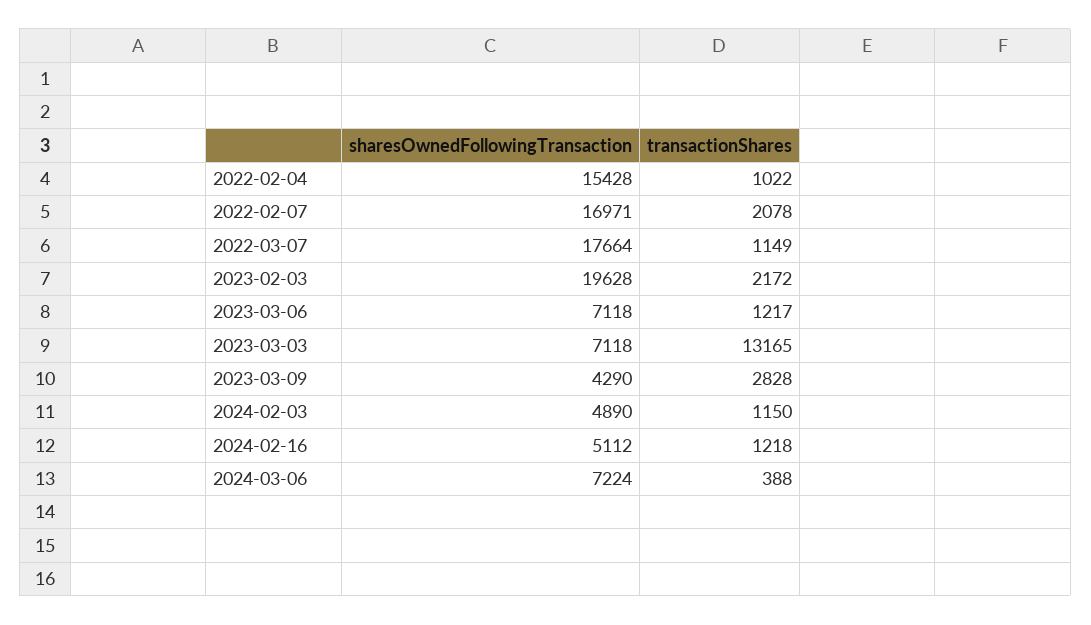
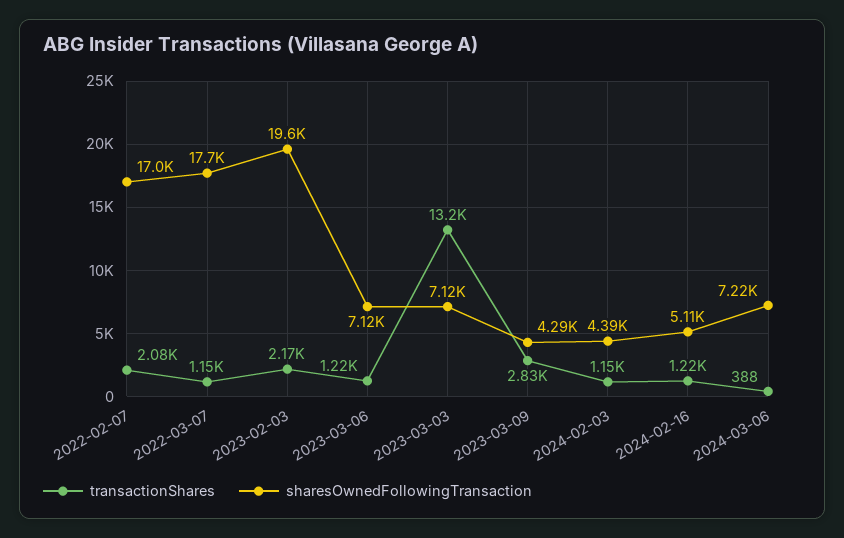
sharesOwnedFollowingTransaction, 2022-02-04: 15428 -> none
transactionShares, 2022-02-04: 1022 -> none
sharesOwnedFollowingTransaction, 2024-02-03: 4890 -> 4390

